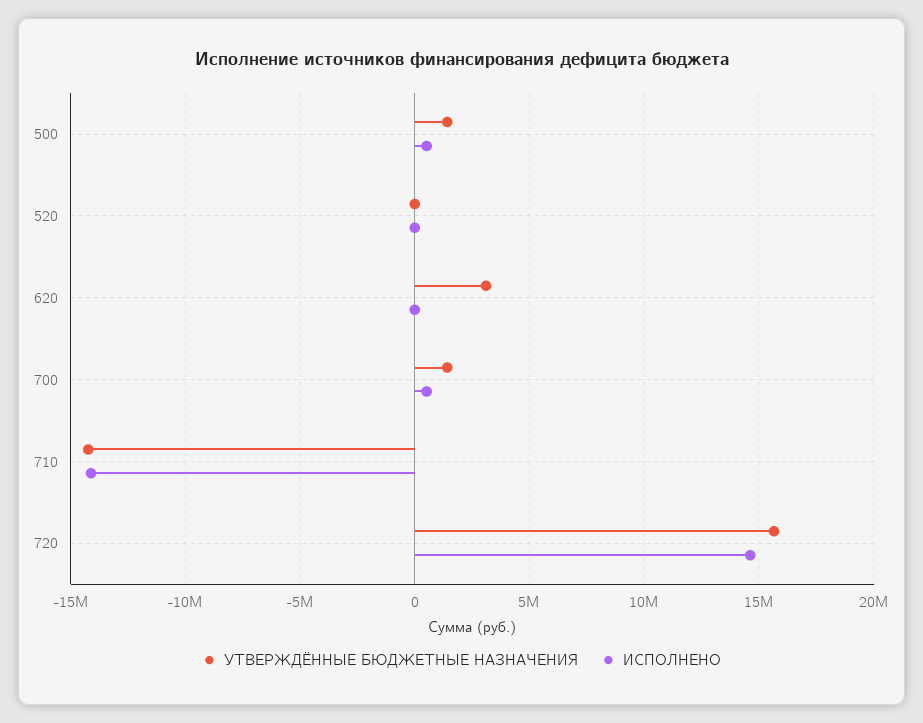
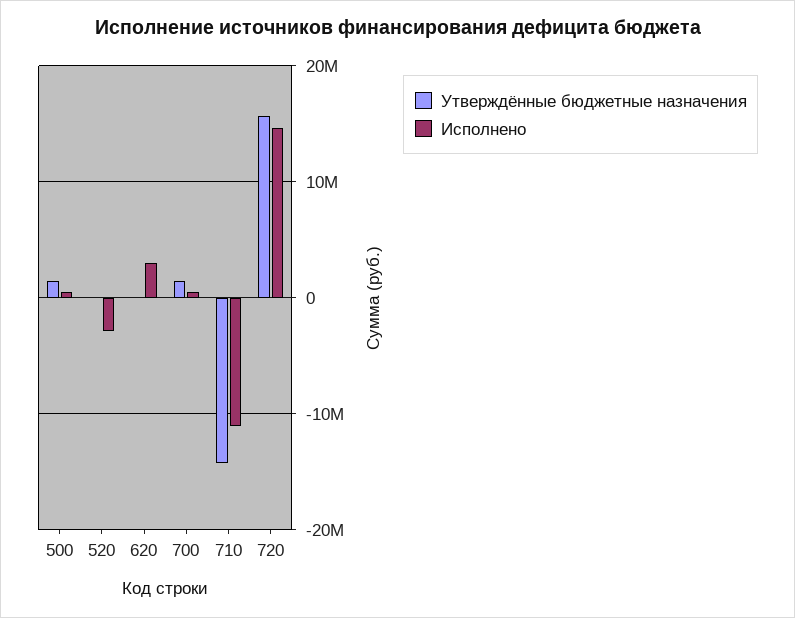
ИСПОЛНЕНО, 520: 0 -> -3000000
УТВЕРЖДЁННЫЕ БЮДЖЕТНЫЕ НАЗНАЧЕНИЯ, 620: 3000000 -> 0
ИСПОЛНЕНО, 620: 0 -> 3000000
ИСПОЛНЕНО, 710: -14000000 -> -11000000

